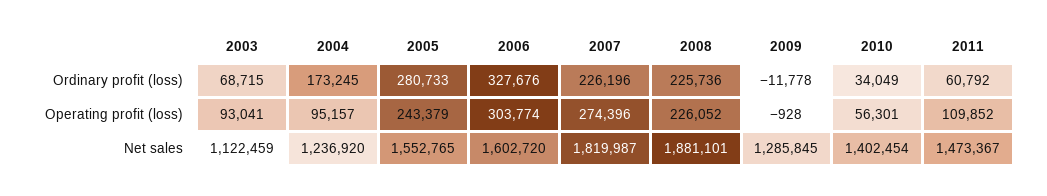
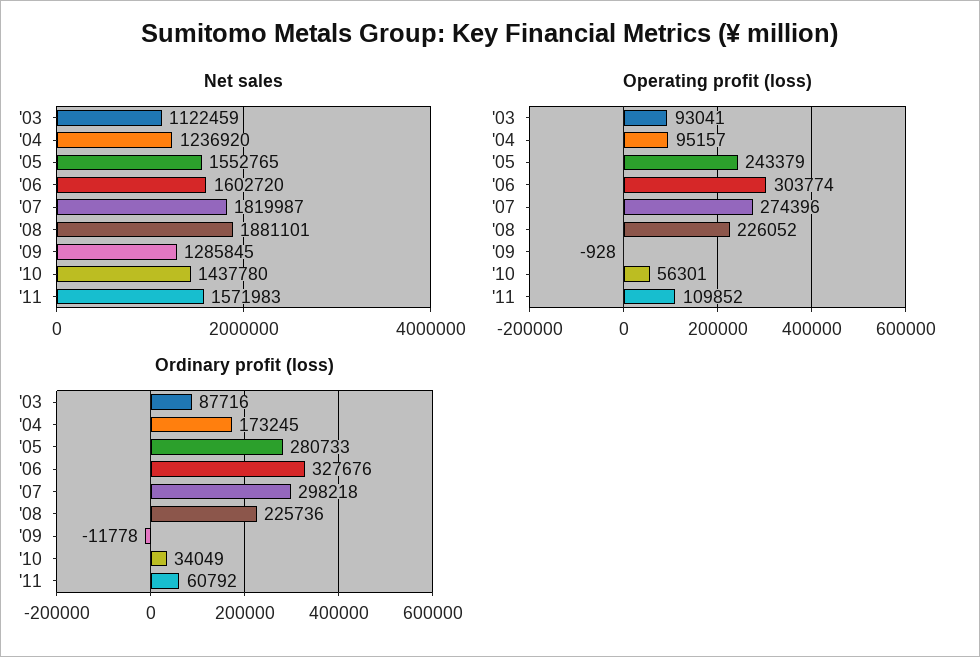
Ordinary profit (loss), 2003: 68715 -> 87716
Ordinary profit (loss), 2007: 226196 -> 298218
Net sales, 2010: 1402454 -> 1437780
Net sales, 2011: 1473367 -> 1571983

